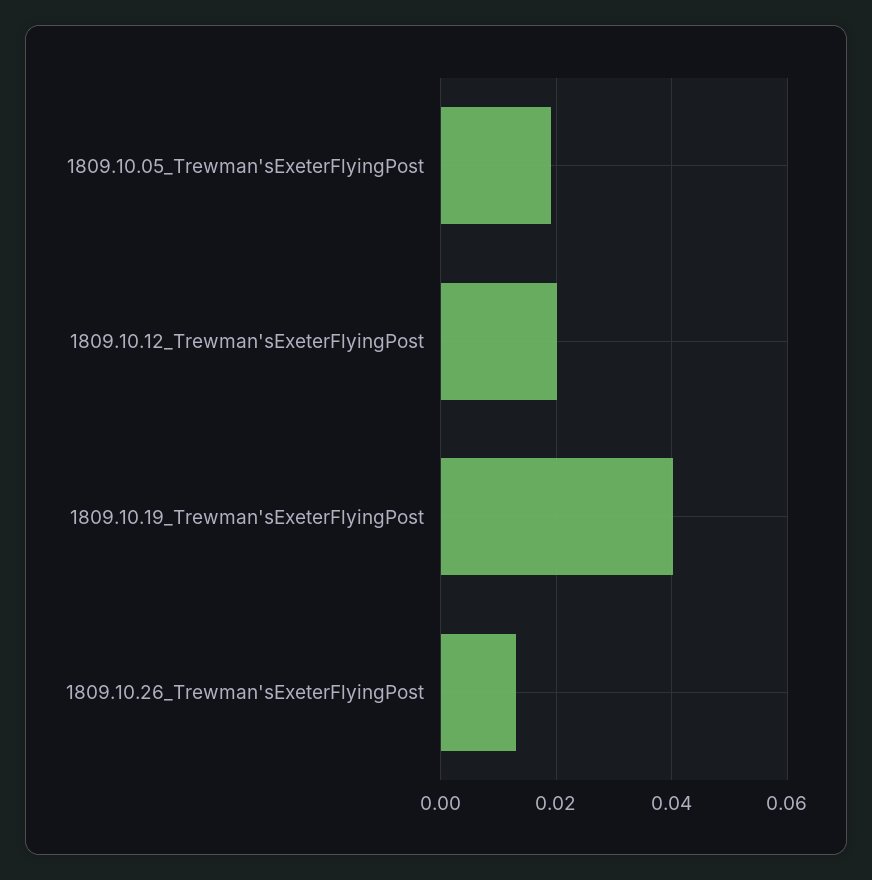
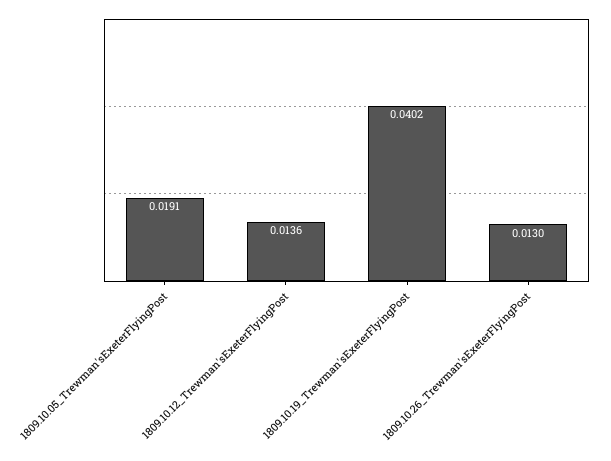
1809.10.12_Trewman'sExeterFlyingPost: 0.02 -> 0.0136

